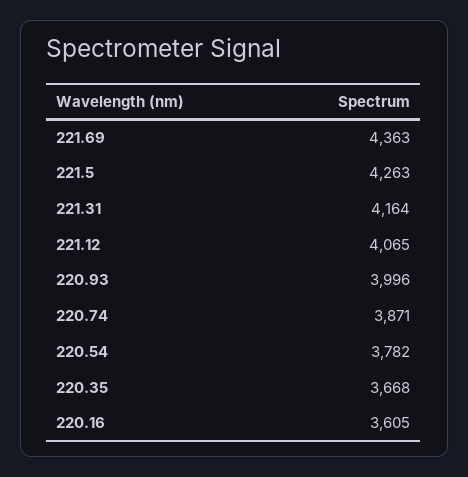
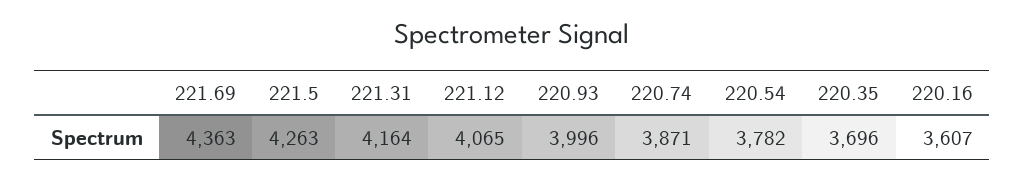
220.35: 3668 -> 3696
220.16: 3605 -> 3607

